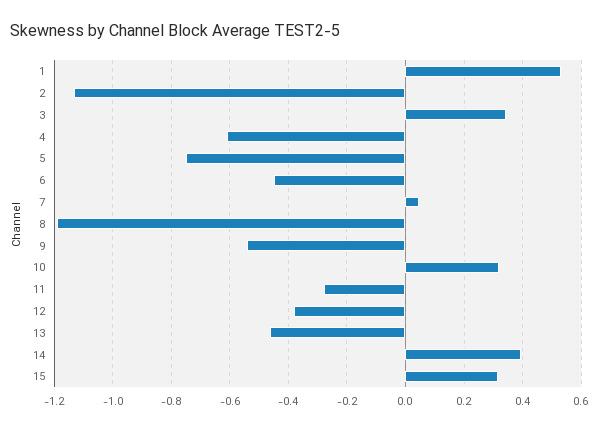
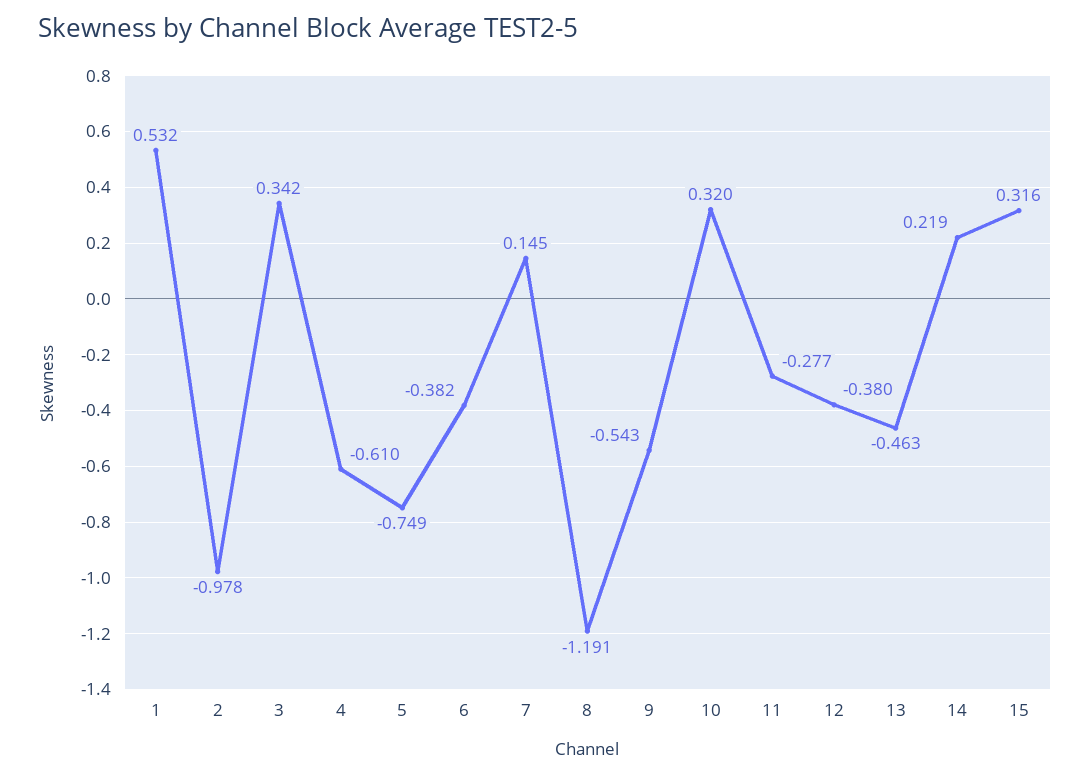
2: -1.125 -> -0.978
6: -0.45 -> -0.382
7: 0.05 -> 0.145
14: 0.4 -> 0.219

